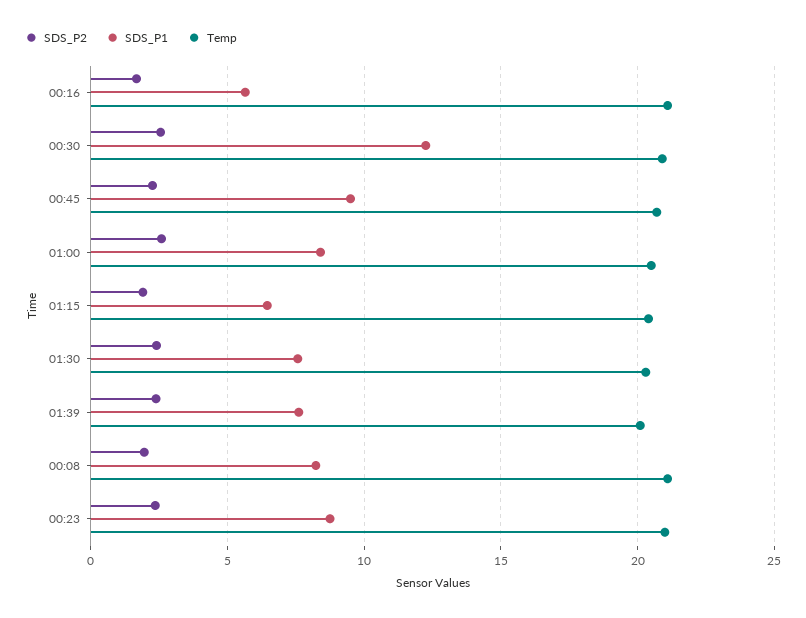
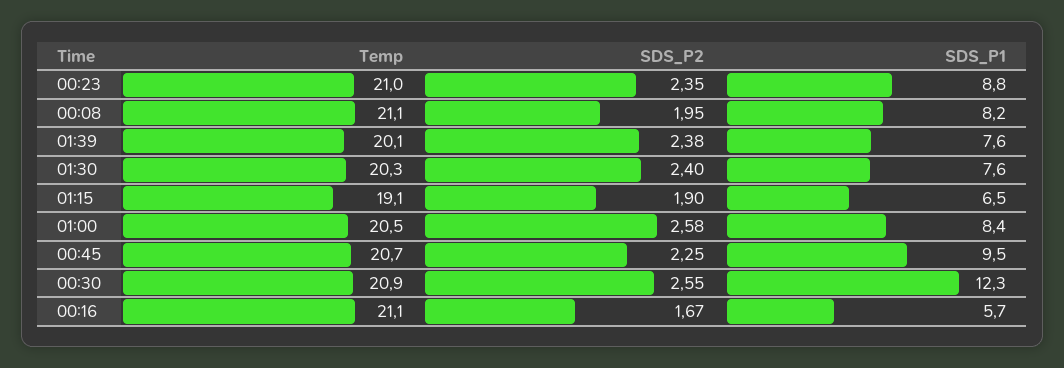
Temp, 01:15: 20.5 -> 19.1

